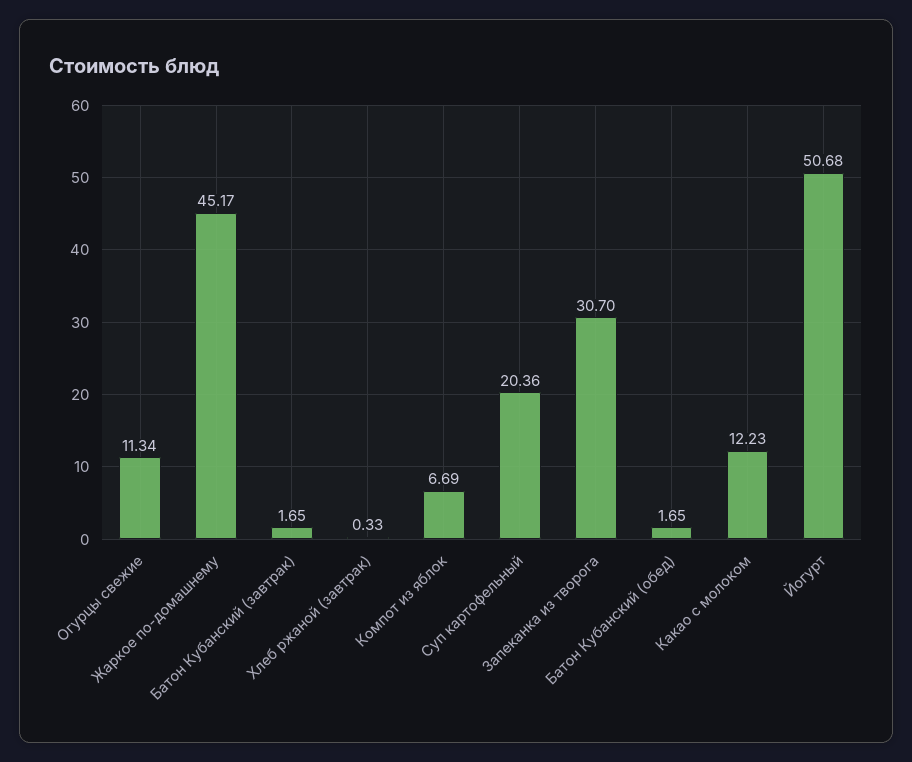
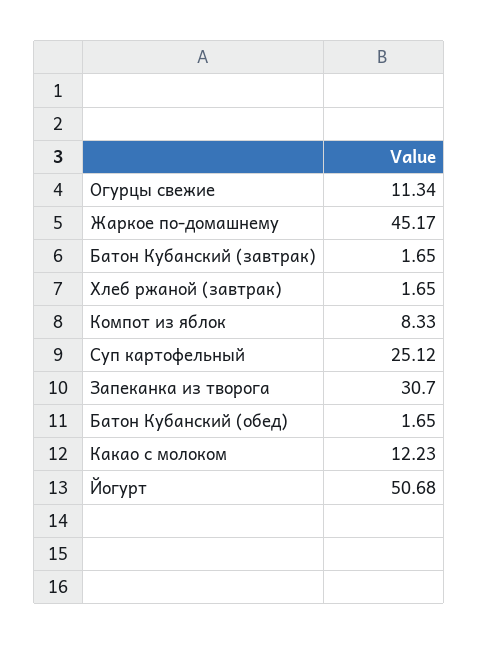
Хлеб ржаной (завтрак): 0.33 -> 1.65
Компот из яблок: 6.69 -> 8.33
Суп картофельный: 20.36 -> 25.12

